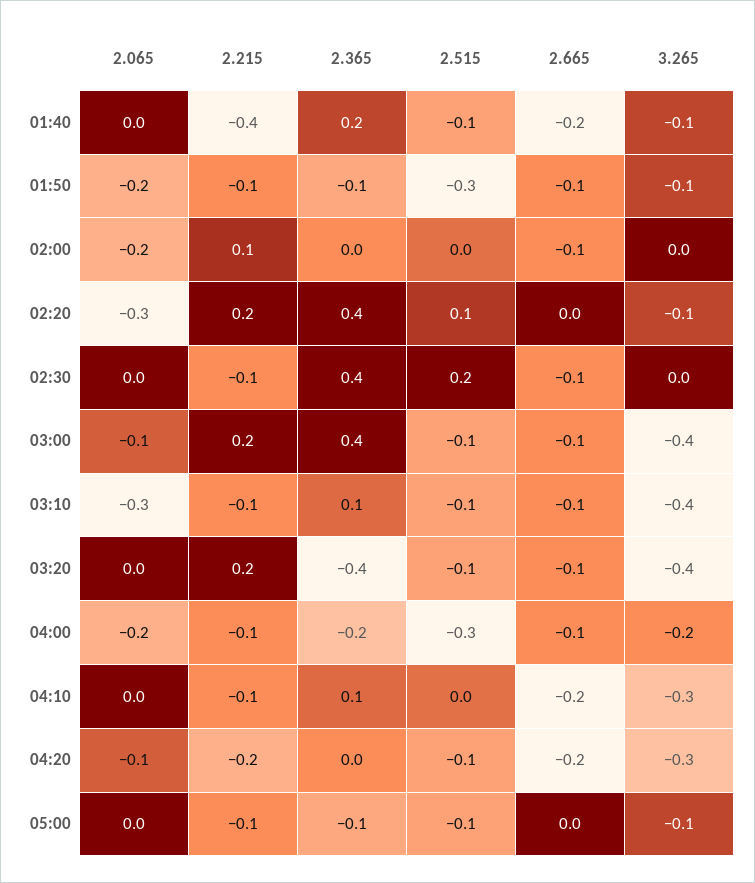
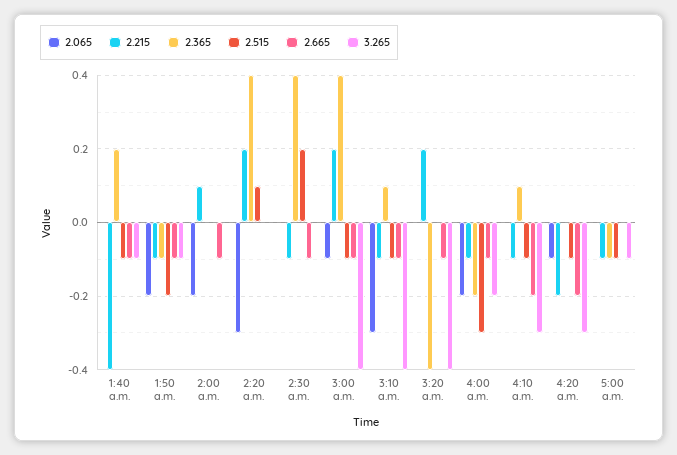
2.665, 01:40: -0.2 -> -0.1
2.515, 01:50: -0.3 -> -0.2
3.265, 02:20: -0.1 -> 0
2.515, 03:20: -0.1 -> 0
2.515, 04:10: 0 -> -0.1

